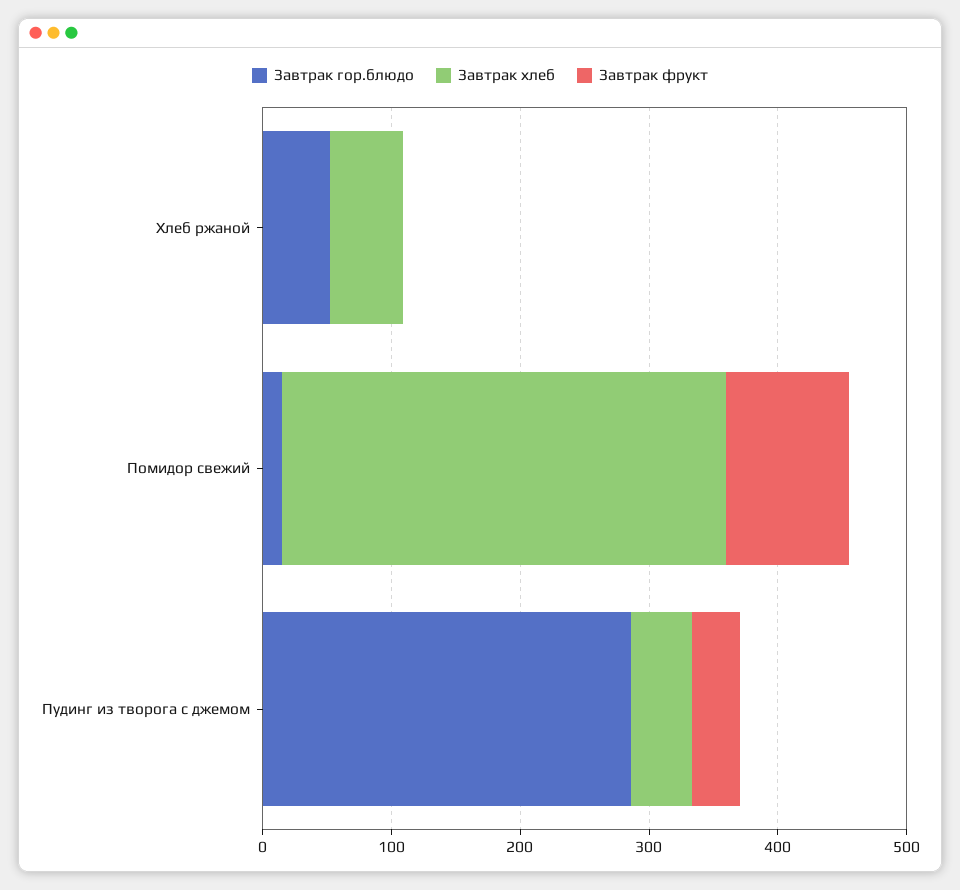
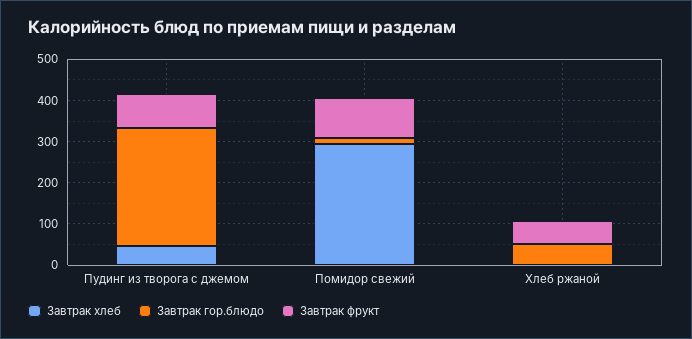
Завтрак хлеб, Хлеб ржаной: 60 -> 0
Завтрак фрукт, Хлеб ржаной: 0 -> 60
Завтрак хлеб, Помидор свежий: 340 -> 300
Завтрак фрукт, Пудинг из творога с джемом: 40 -> 80

